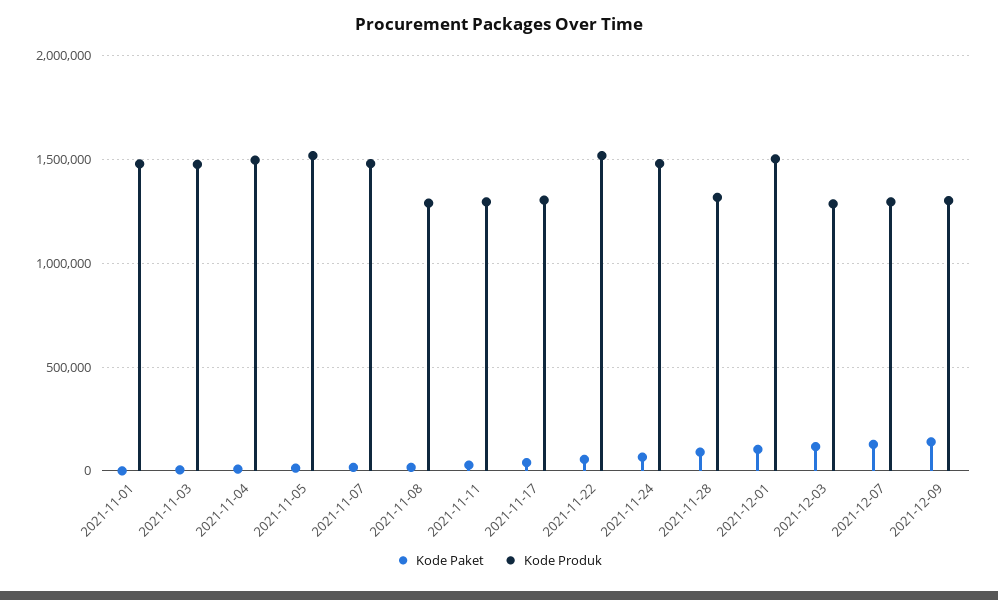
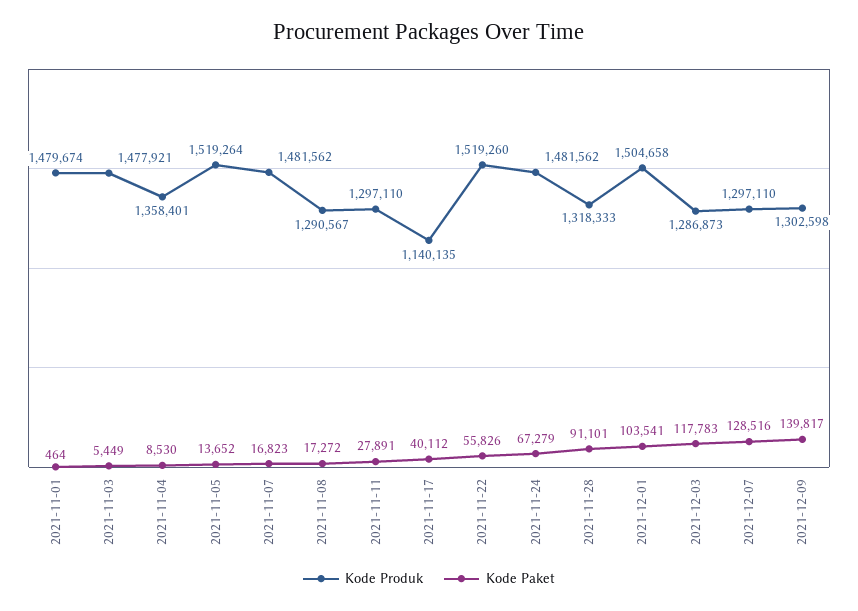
Kode Produk, 2021-11-04: 1500000 -> 1358401
Kode Produk, 2021-11-17: 1300000 -> 1140135

